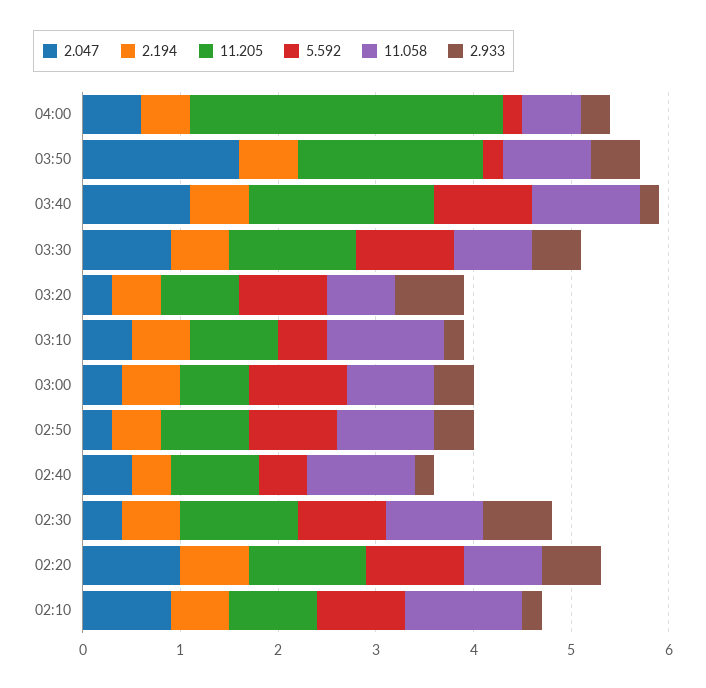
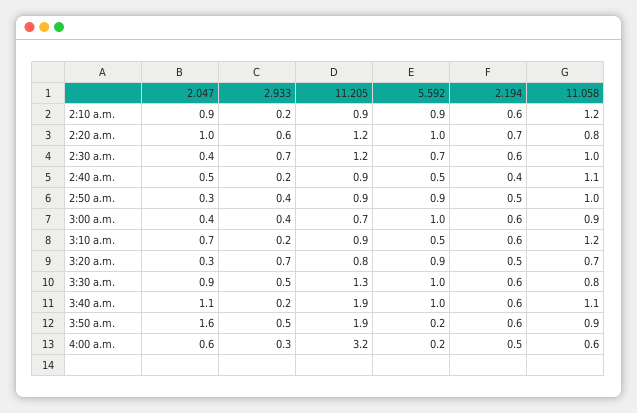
2.047, 03:10: 0.5 -> 0.7
5.592, 02:30: 0.9 -> 0.7

